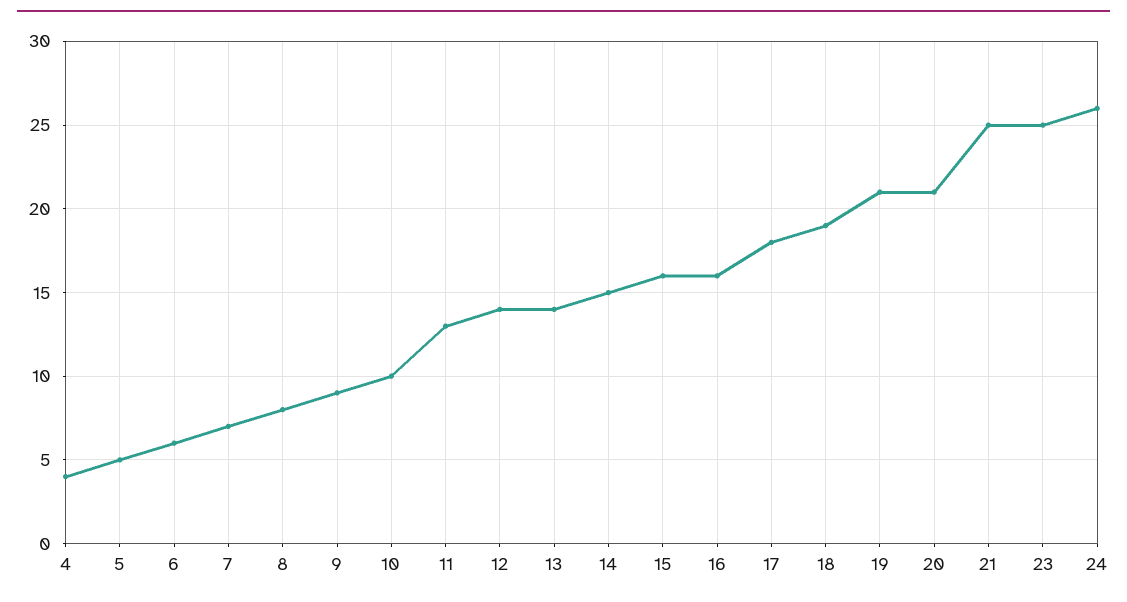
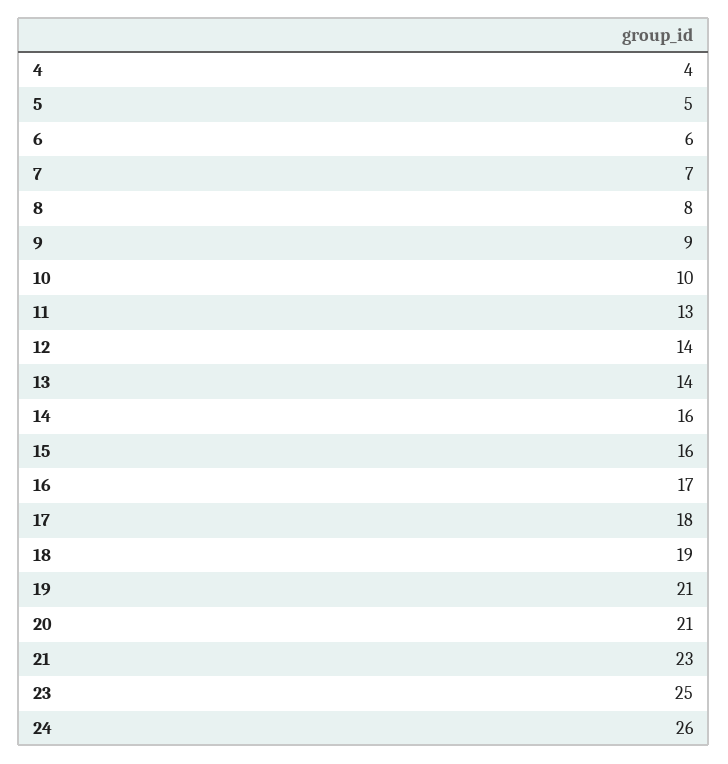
14: 15 -> 16
16: 16 -> 17
21: 25 -> 23

